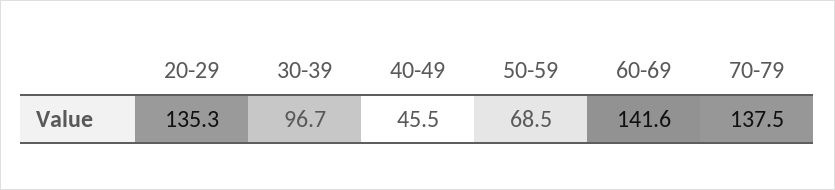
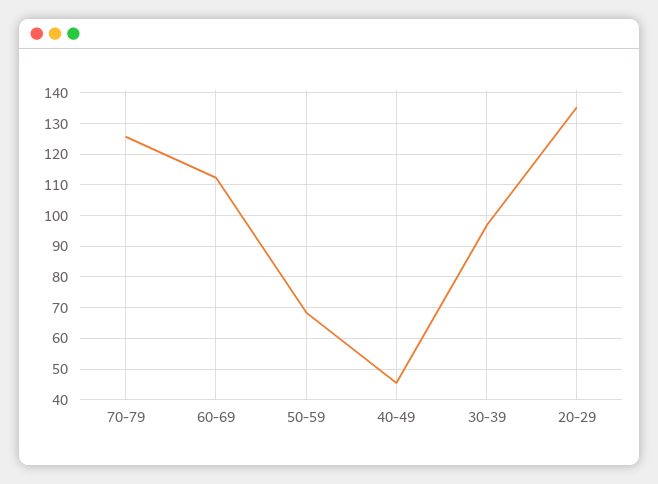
60-69: 141.6 -> 112
70-79: 137.5 -> 126

